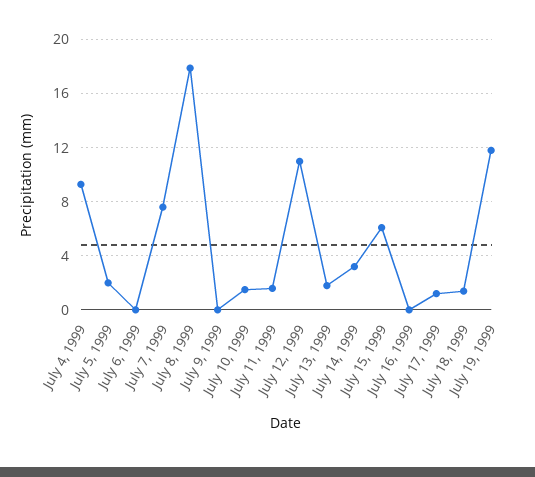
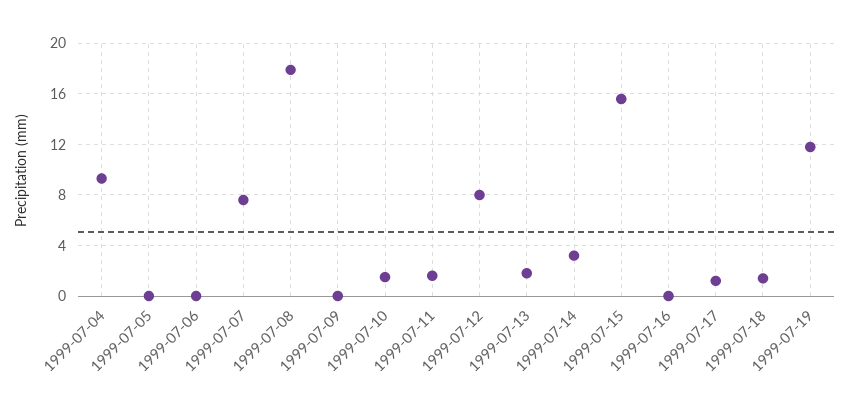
July 5, 1999: 2 -> 0
July 12, 1999: 11 -> 8
July 15, 1999: 6 -> 15.5

